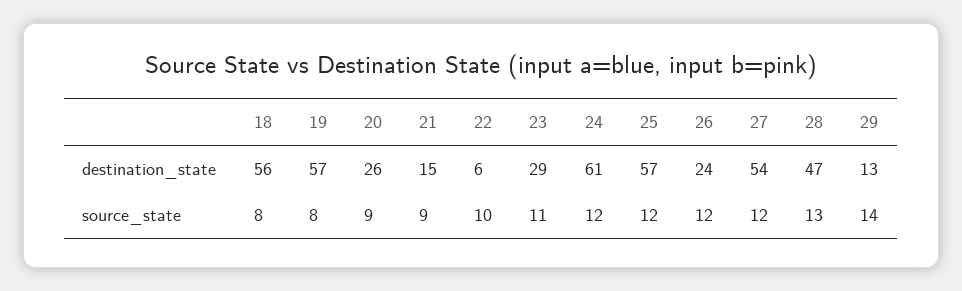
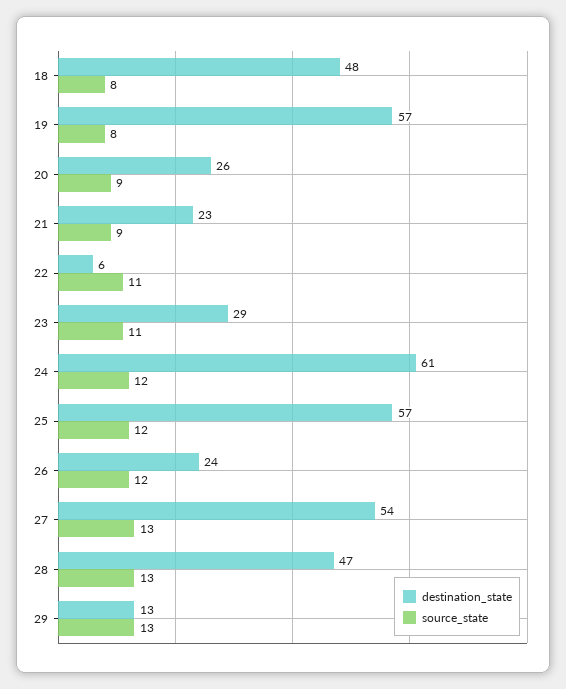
destination_state, 18: 56 -> 48
destination_state, 21: 15 -> 23
source_state, 22: 10 -> 11
source_state, 27: 12 -> 13
source_state, 29: 14 -> 13

